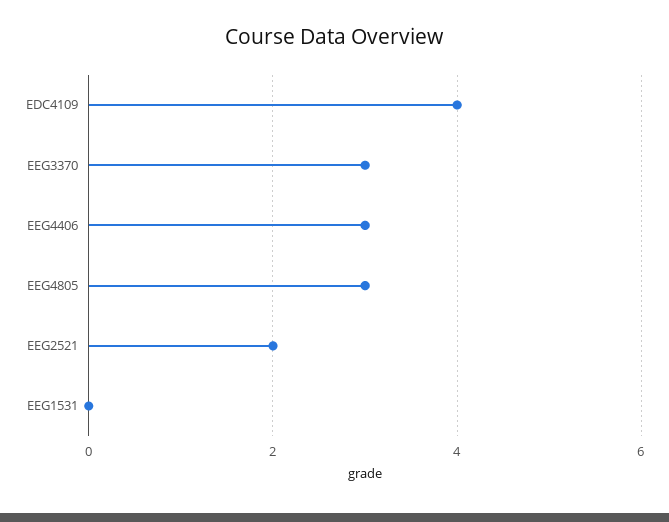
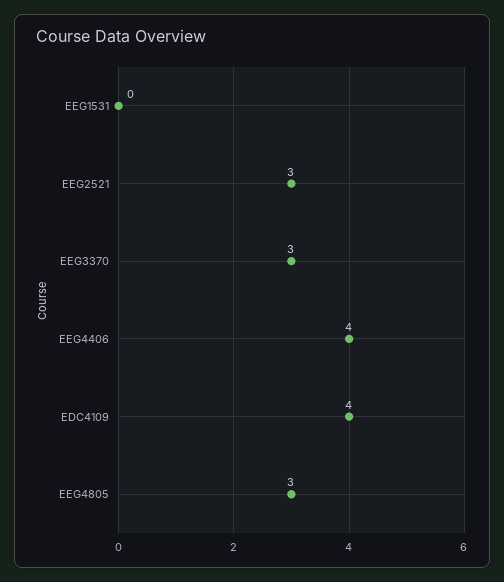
EEG4406: 3 -> 4
EEG2521: 2 -> 3

